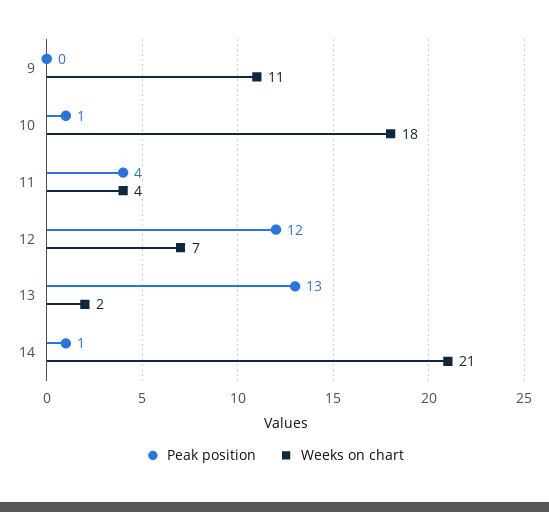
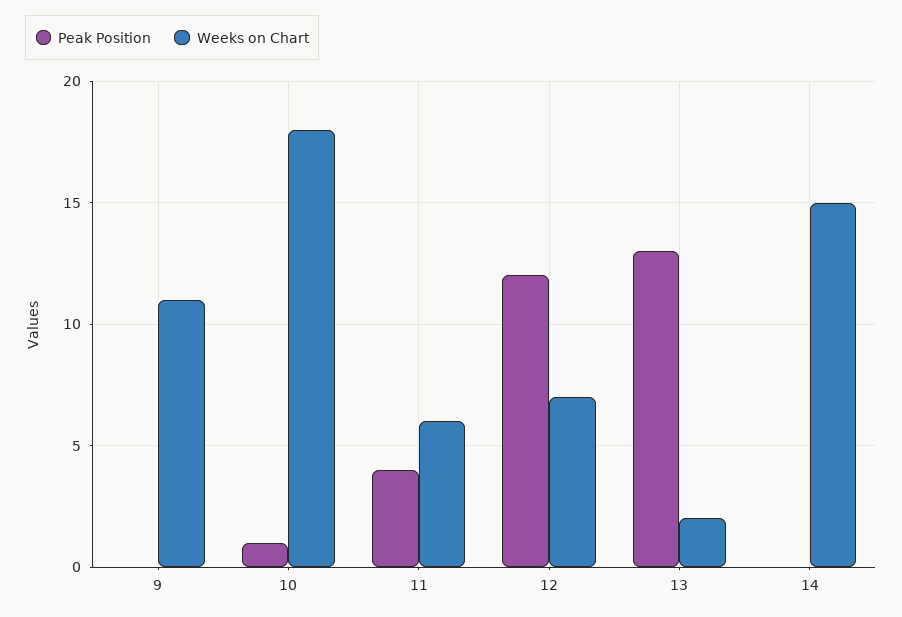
Weeks on chart, 11: 4 -> 6
Peak position, 14: 1 -> 0
Weeks on chart, 14: 21 -> 15

